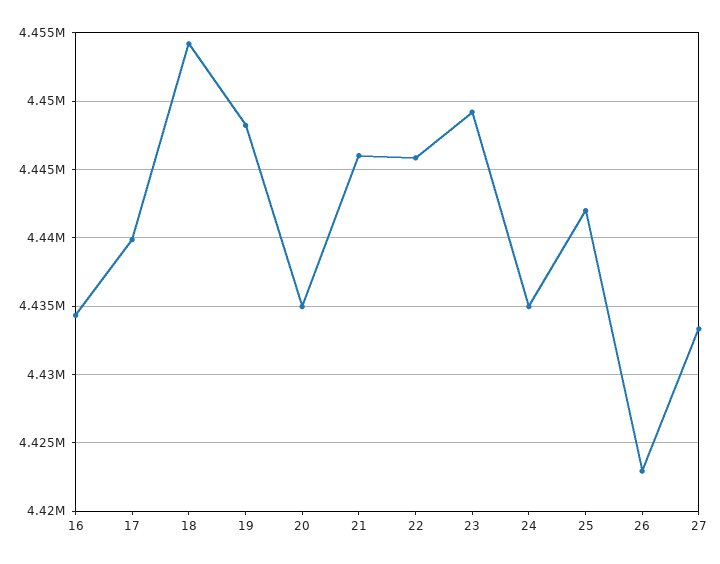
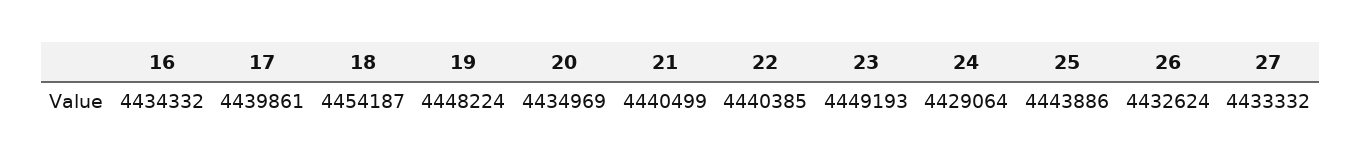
21: 4446000 -> 4440499
22: 4446000 -> 4440385
24: 4435000 -> 4429064
25: 4442000 -> 4443886
26: 4423000 -> 4432624

